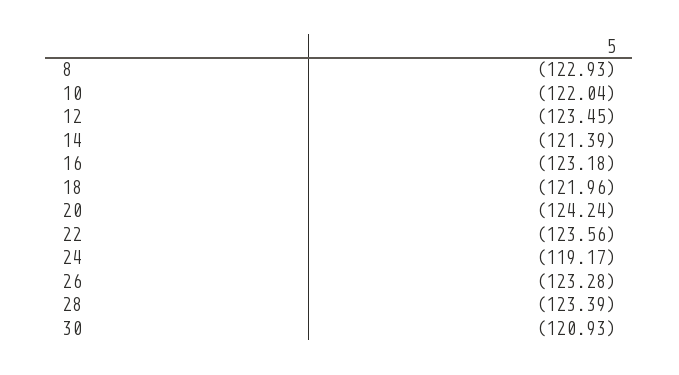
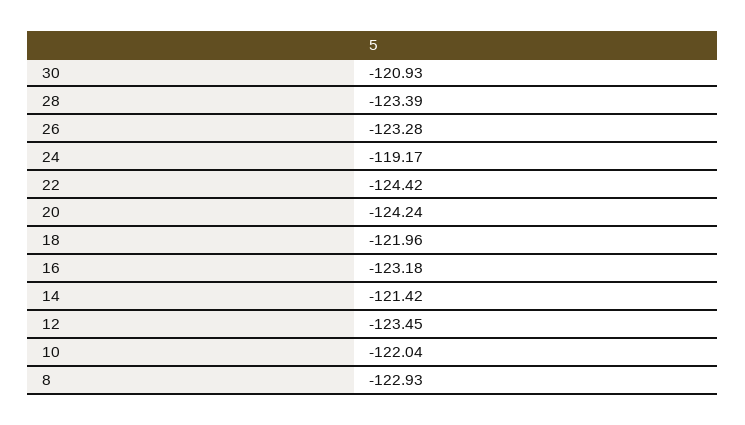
14: -121.39 -> -121.42
22: -123.56 -> -124.42

